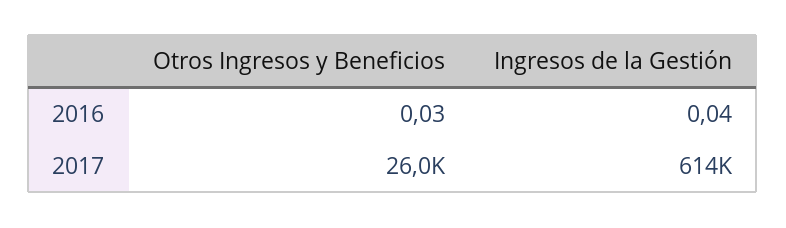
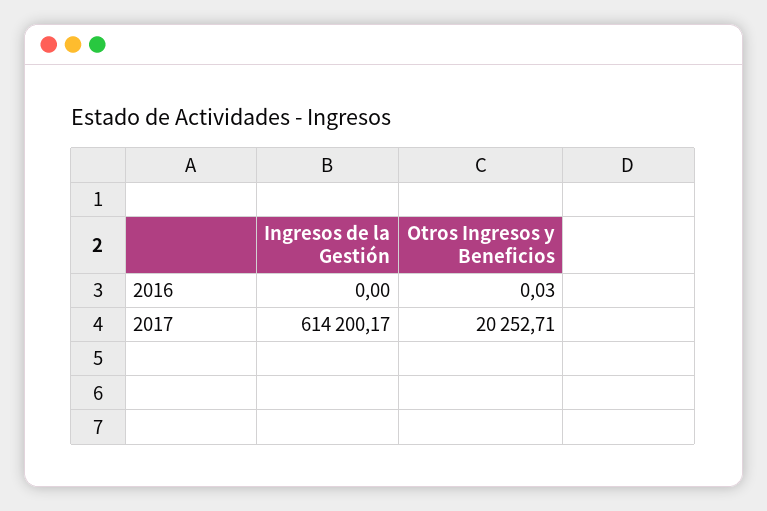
Ingresos de la Gestión, 2016: 0.04 -> 0
Otros Ingresos y Beneficios, 2017: 26000 -> 20252.71

